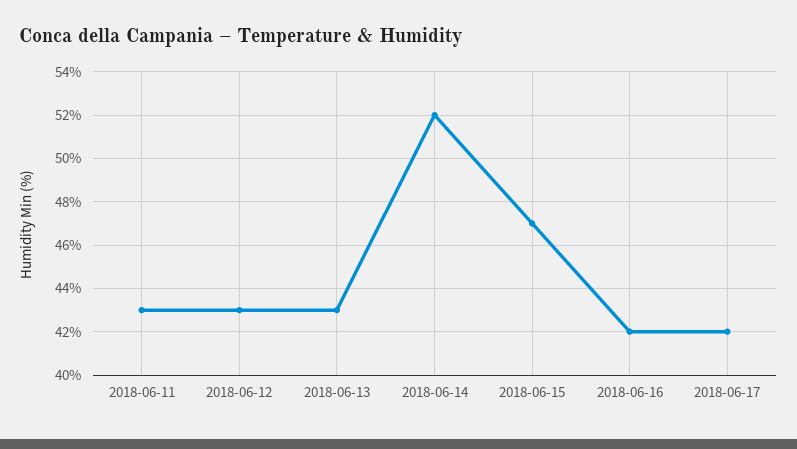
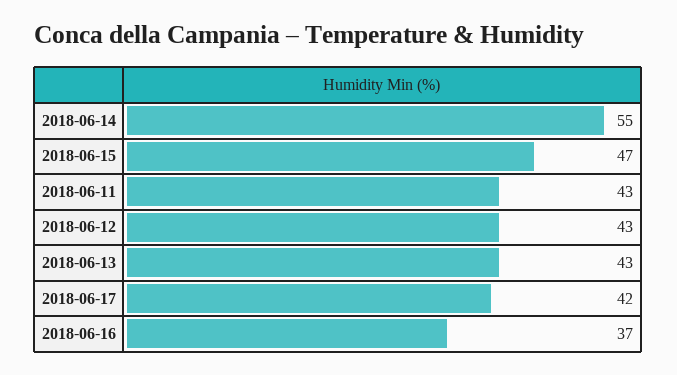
2018-06-14: 52 -> 55
2018-06-16: 42 -> 37

